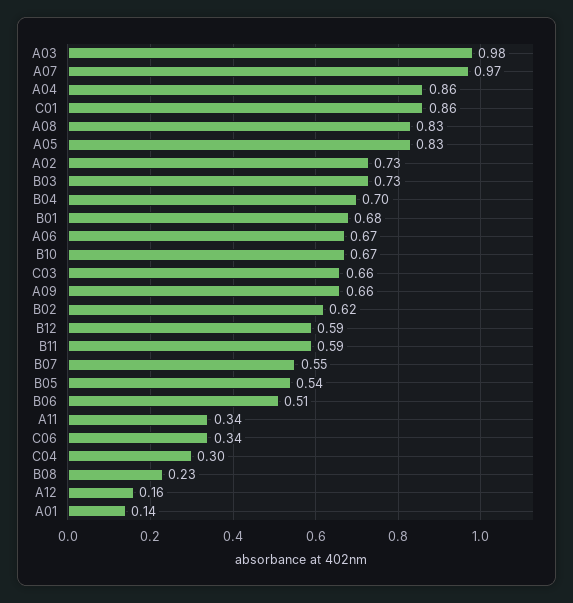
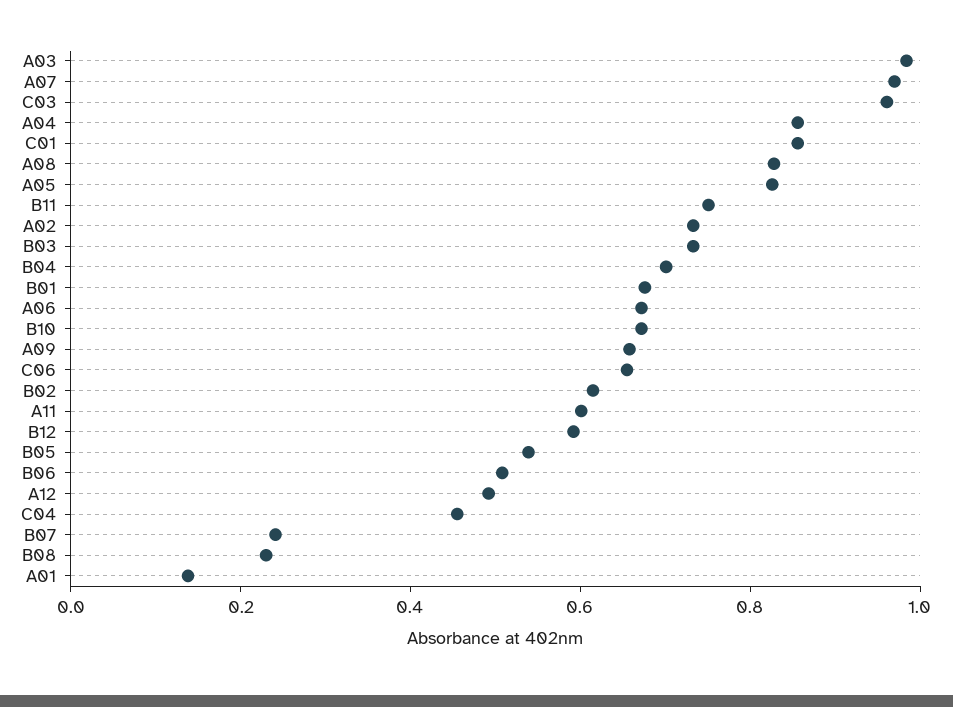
C03: 0.66 -> 0.95
B11: 0.59 -> 0.75
B07: 0.55 -> 0.25
A11: 0.34 -> 0.6
C06: 0.34 -> 0.65
C04: 0.3 -> 0.45
A12: 0.16 -> 0.5

